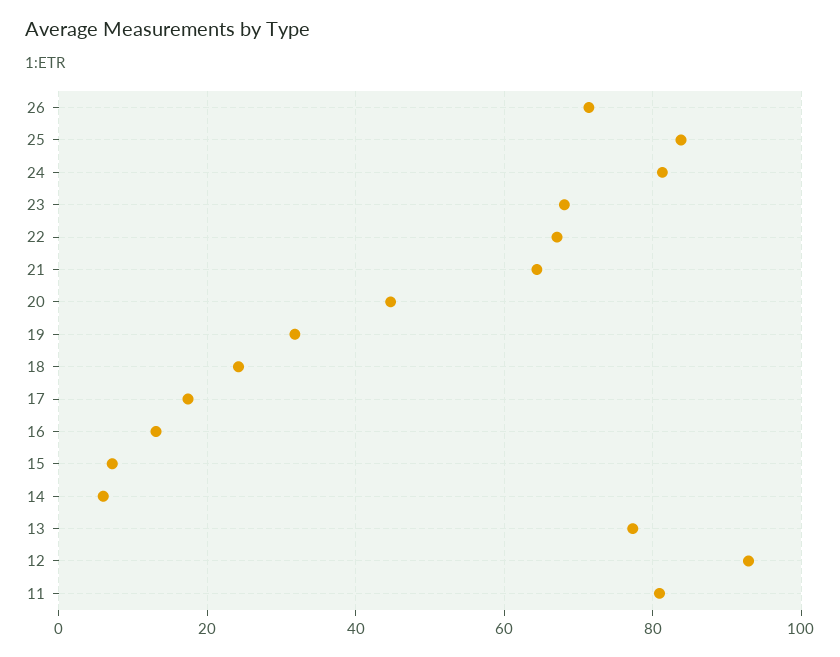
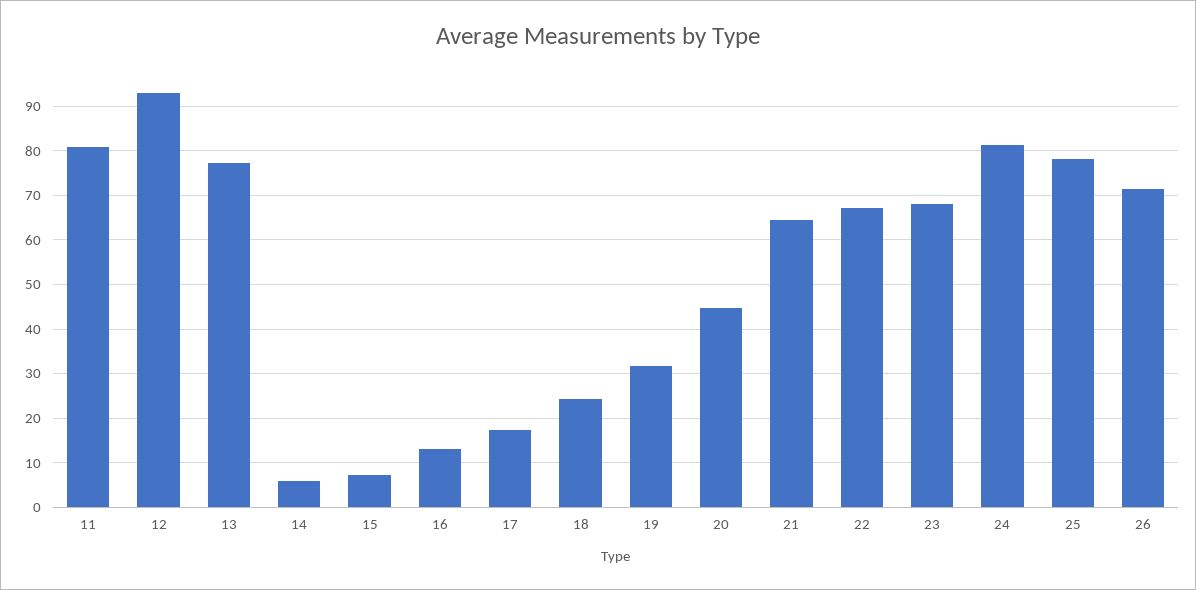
25: 84 -> 78

